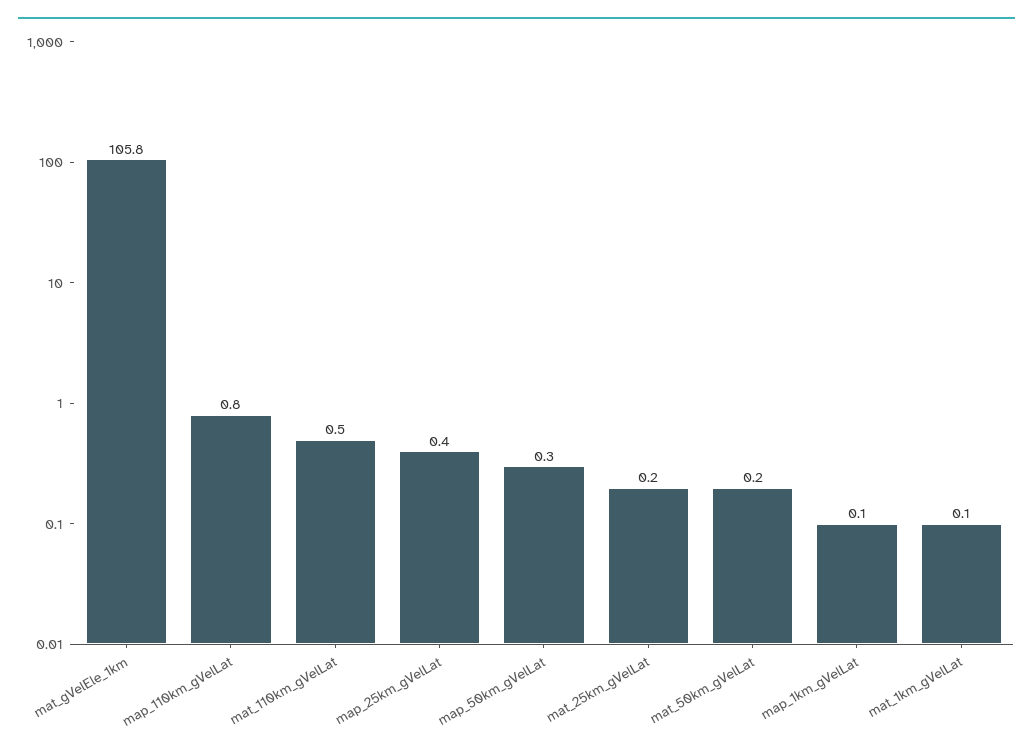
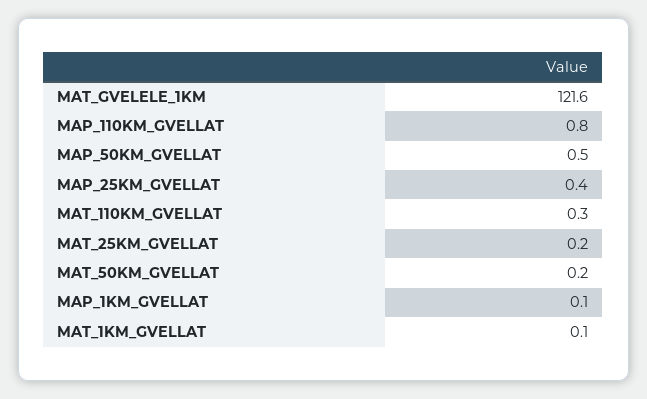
mat_gVelEle_1km: 105.8 -> 121.6
mat_110km_gVelLat: 0.5 -> 0.3
map_50km_gVelLat: 0.3 -> 0.5

